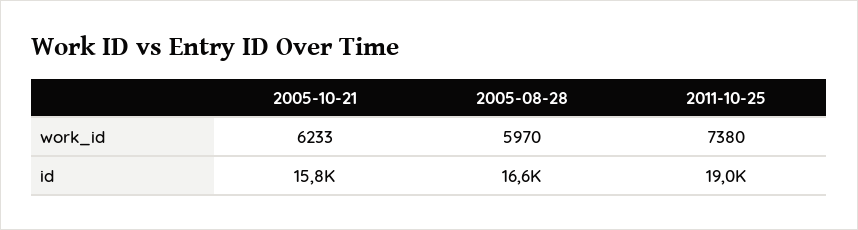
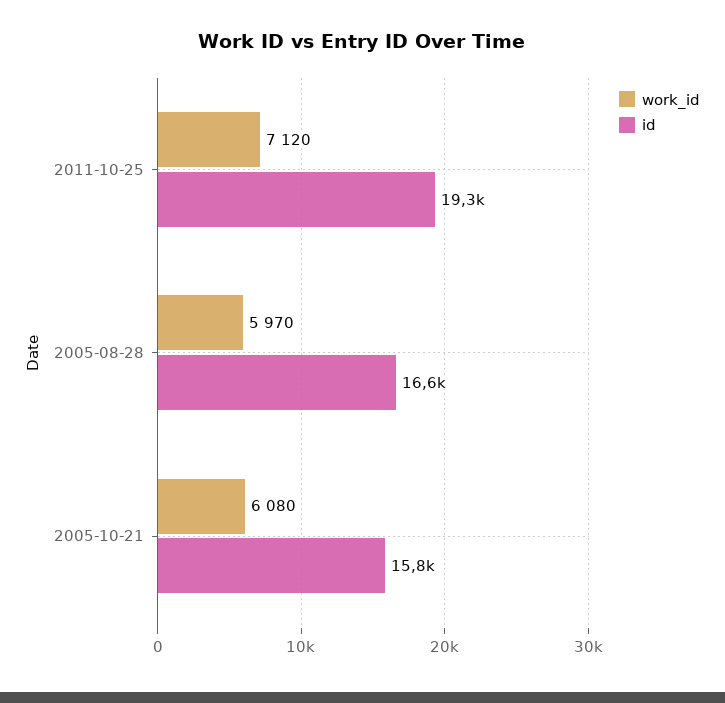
work_id, 2005-10-21: 6233 -> 6080
work_id, 2011-10-25: 7380 -> 7120
id, 2011-10-25: 19000 -> 19300

